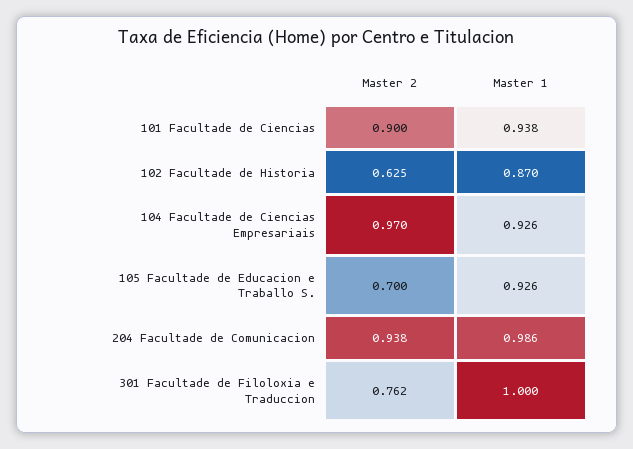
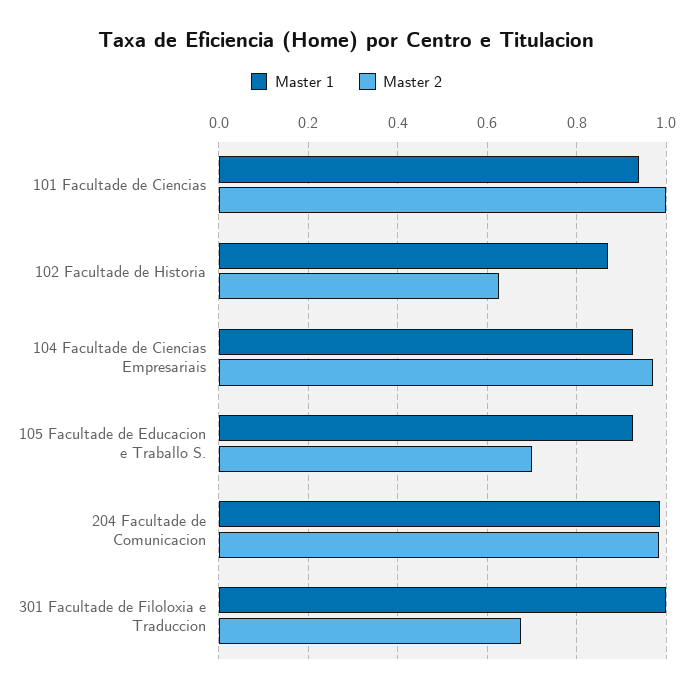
Master 2, 101 Facultade de Ciencias: 0.9 -> 1
Master 2, 204 Facultade de Comunicacion: 0.938 -> 0.98
Master 2, 301 Facultade de Filoloxia e Traduccion: 0.762 -> 0.68

